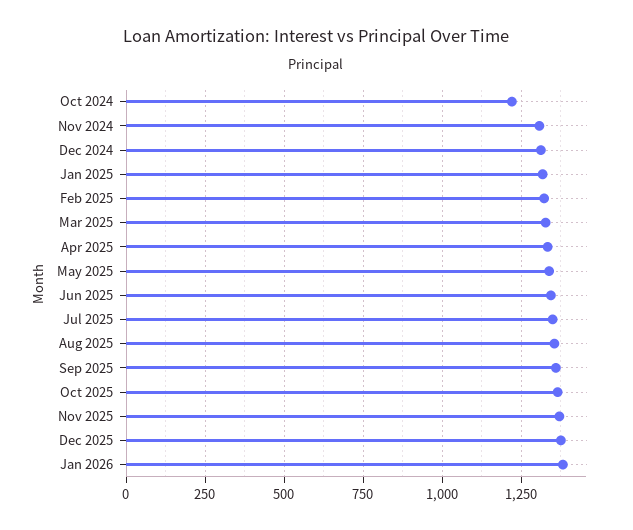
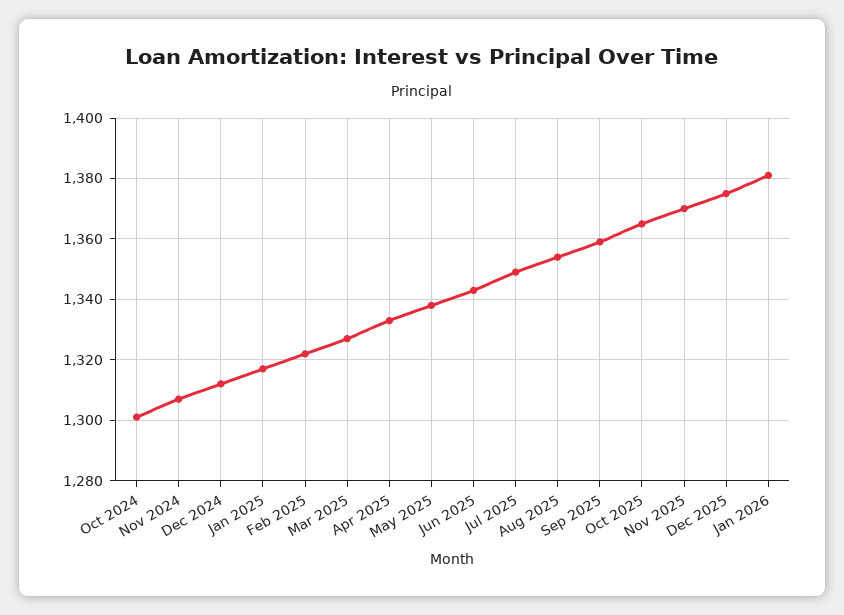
Oct 2024: 1225 -> 1300

